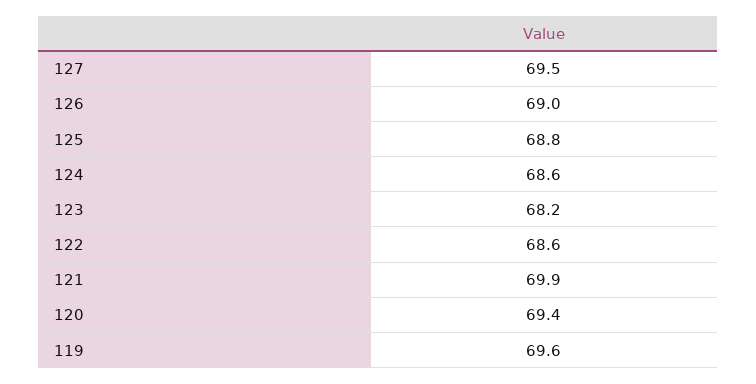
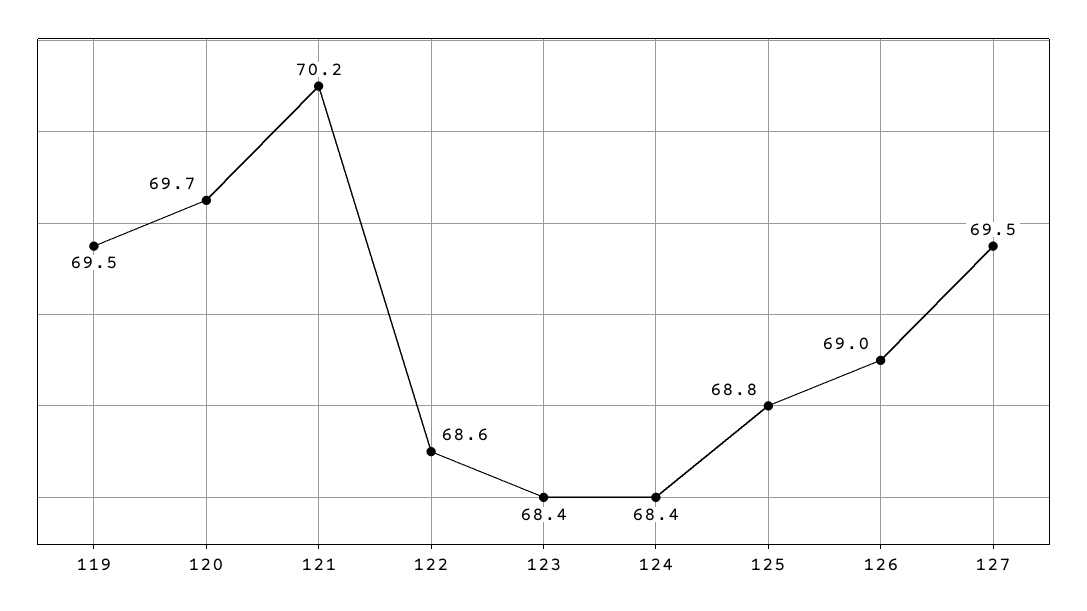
124: 68.6 -> 68.4
123: 68.2 -> 68.4
121: 69.9 -> 70.2
120: 69.4 -> 69.7
119: 69.6 -> 69.5

